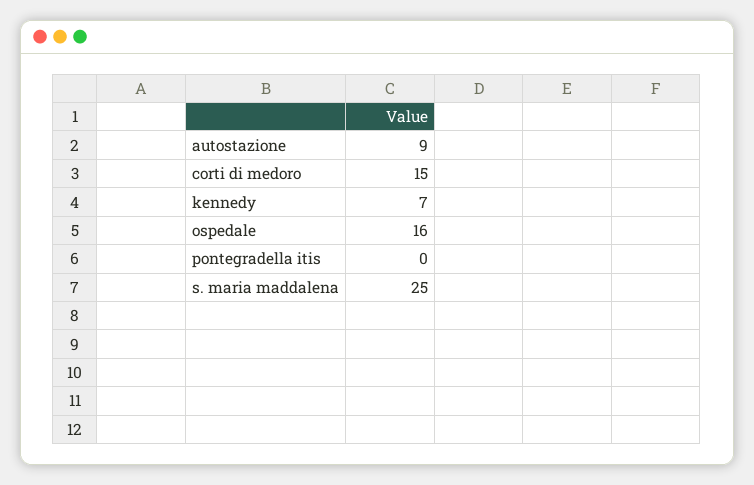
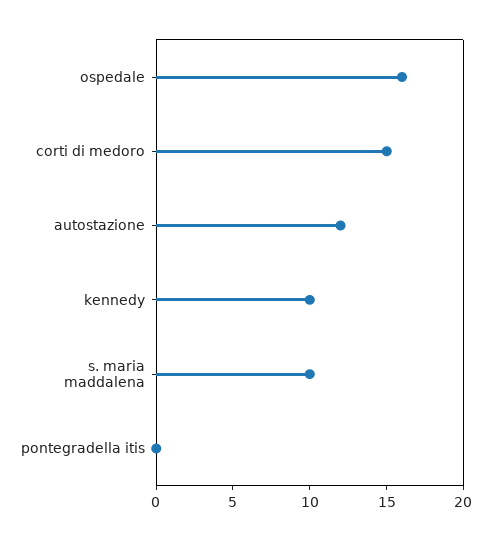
autostazione: 9 -> 12
kennedy: 7 -> 10
s. maria maddalena: 25 -> 10

